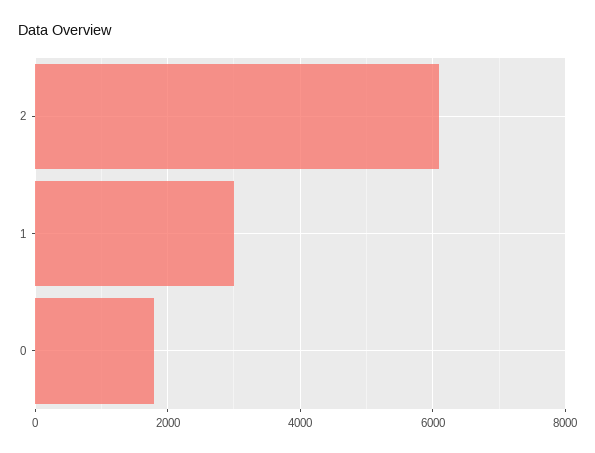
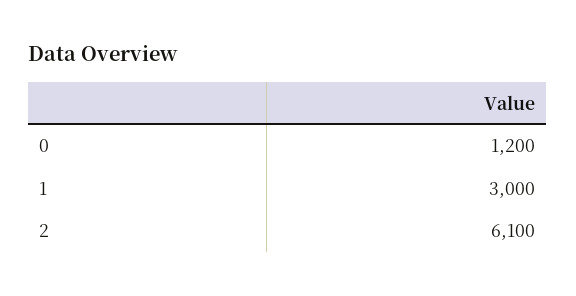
0: 1800 -> 1200

